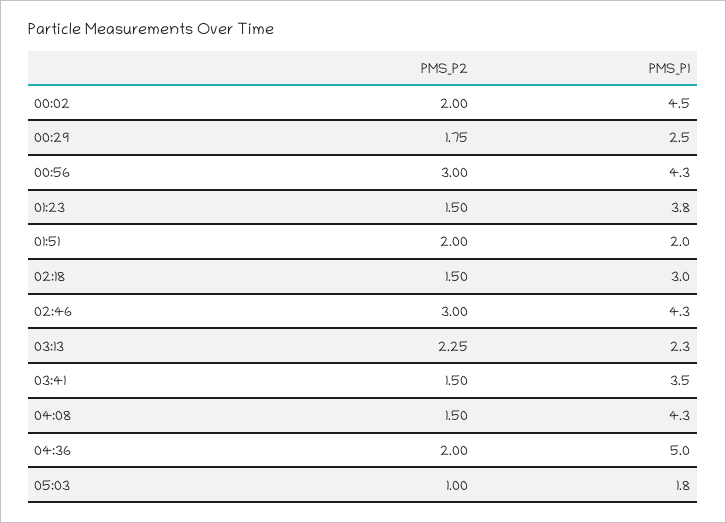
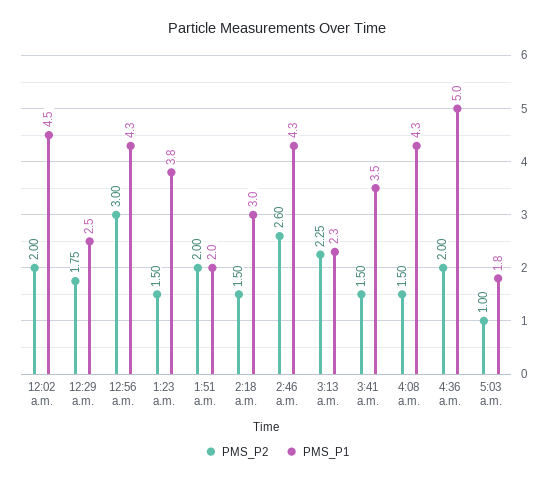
PMS_P2, 02:46: 3 -> 2.6

